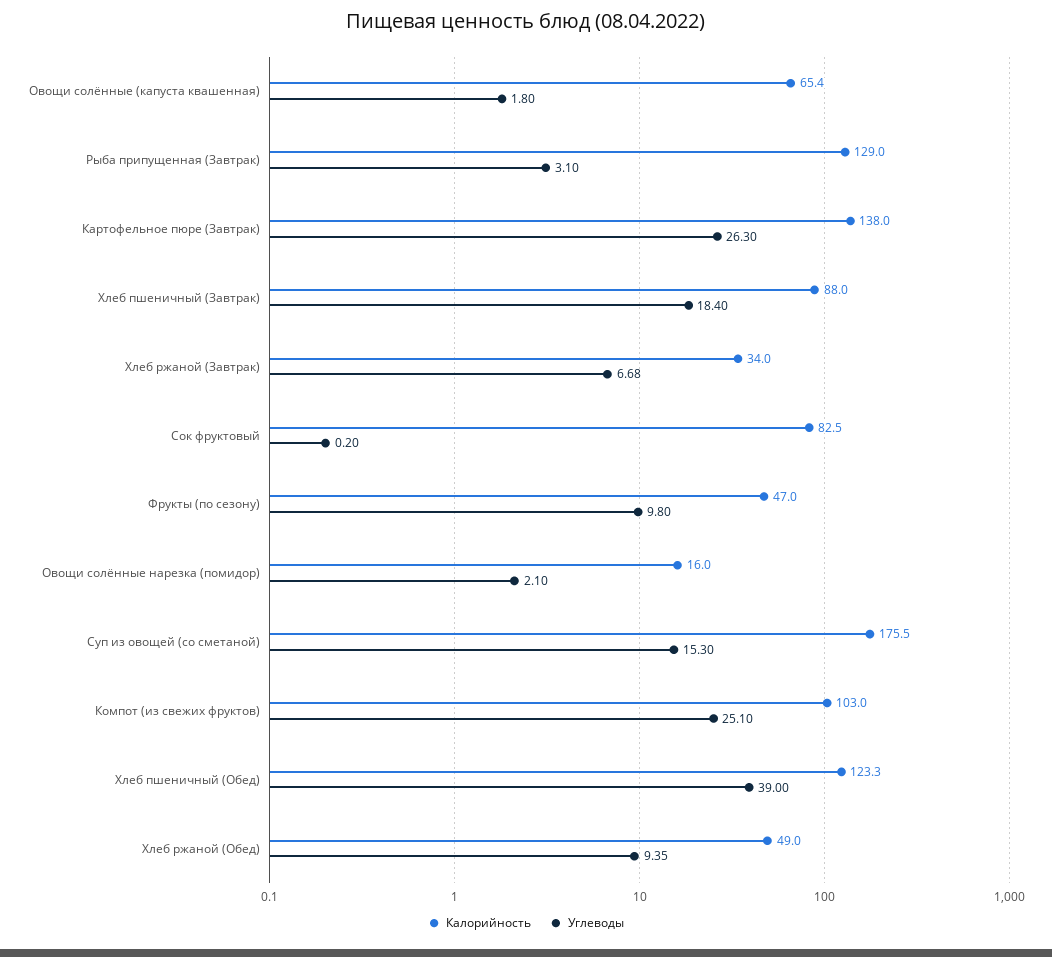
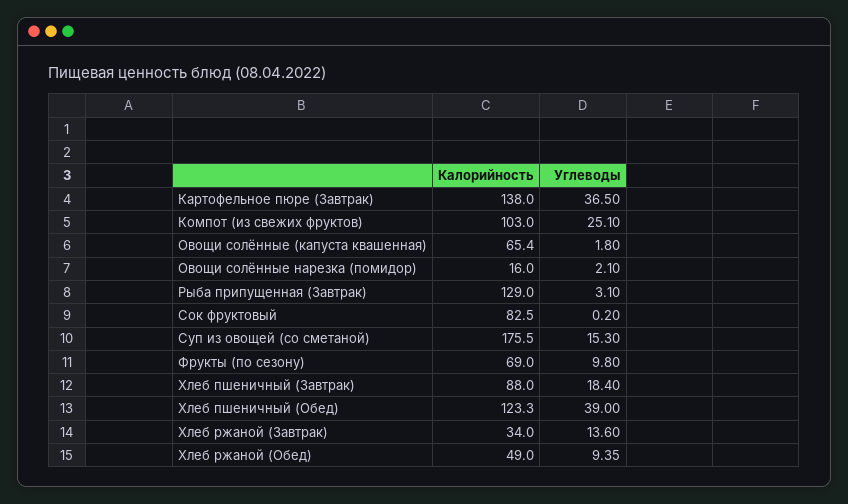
Углеводы, Картофельное пюре (Завтрак): 26.3 -> 36.5
Углеводы, Хлеб ржаной (Завтрак): 6.68 -> 13.6
Калорийность, Фрукты (по сезону): 47 -> 69

